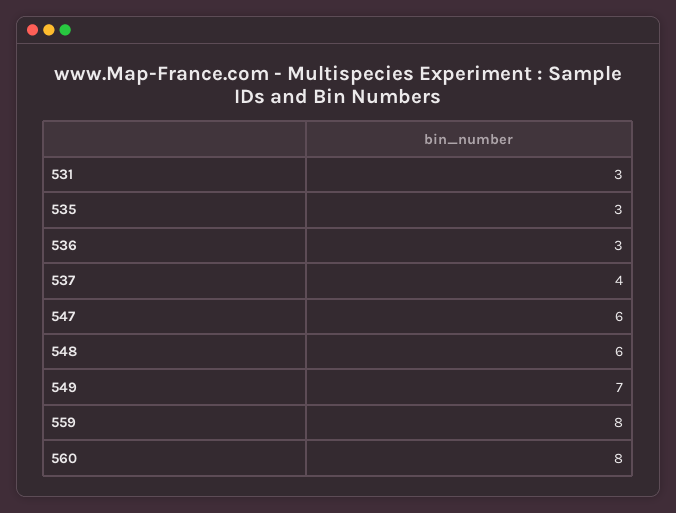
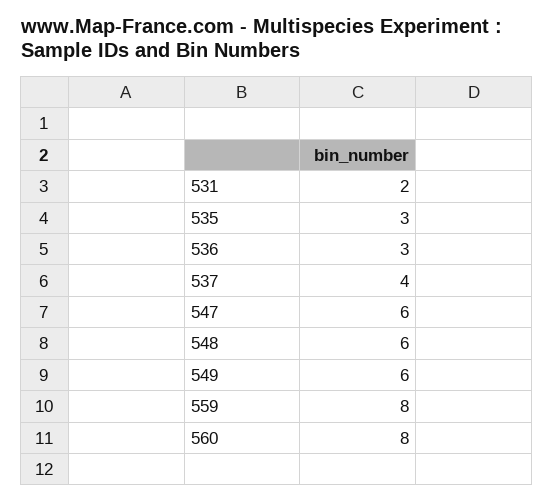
531: 3 -> 2
549: 7 -> 6

